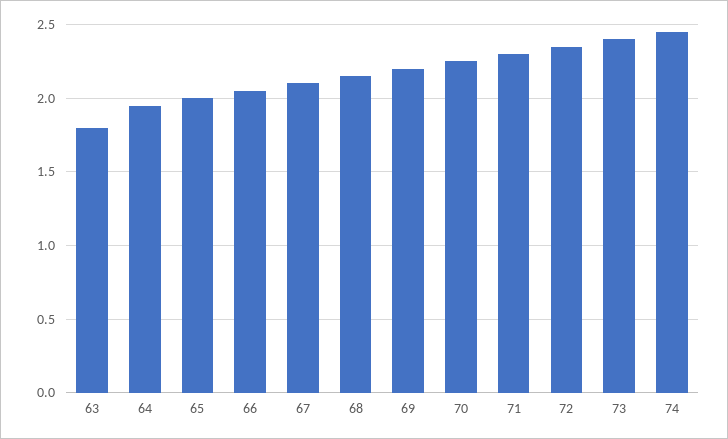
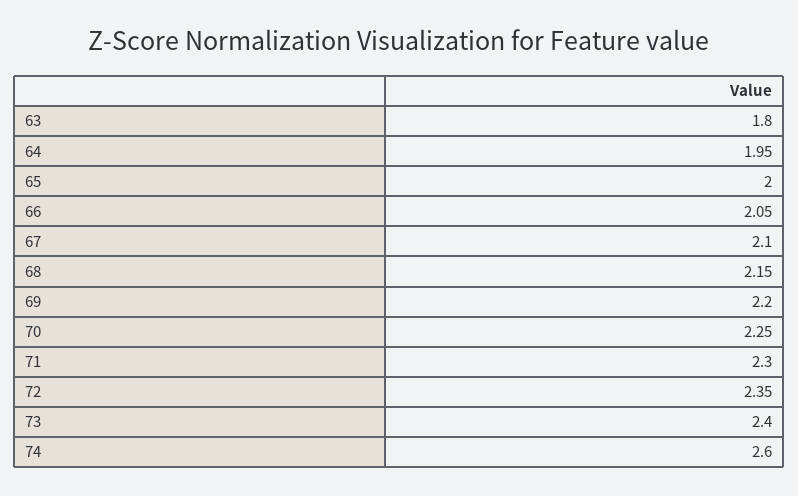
74: 2.45 -> 2.6

